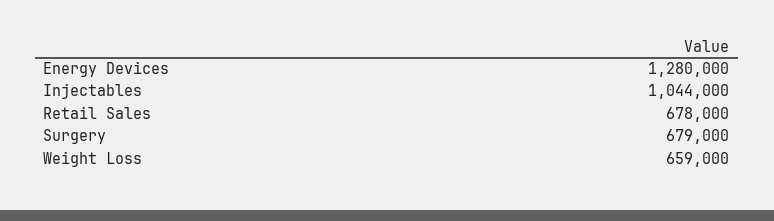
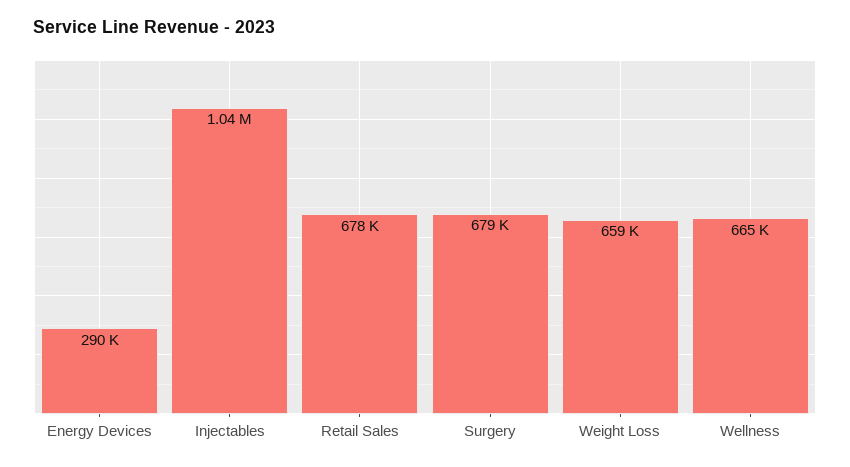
Energy Devices: 1280000 -> 290000
Wellness: none -> 665000

